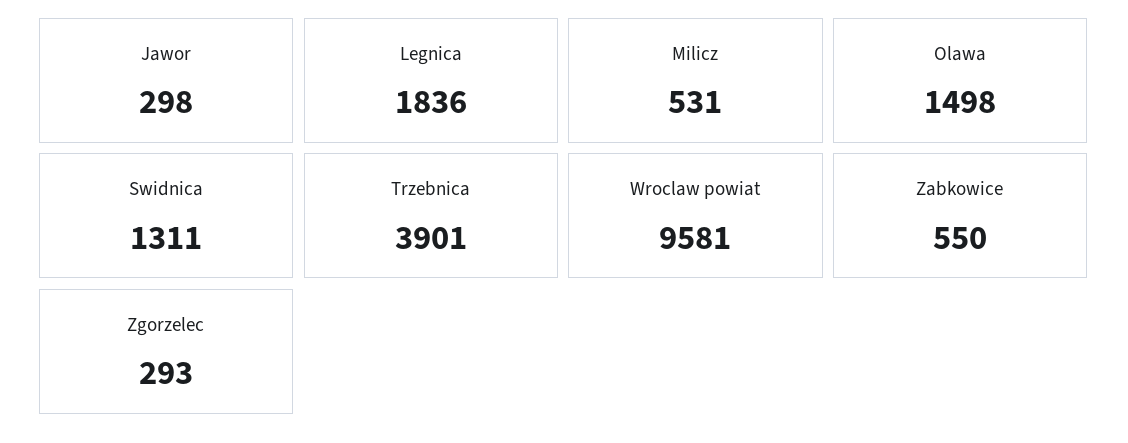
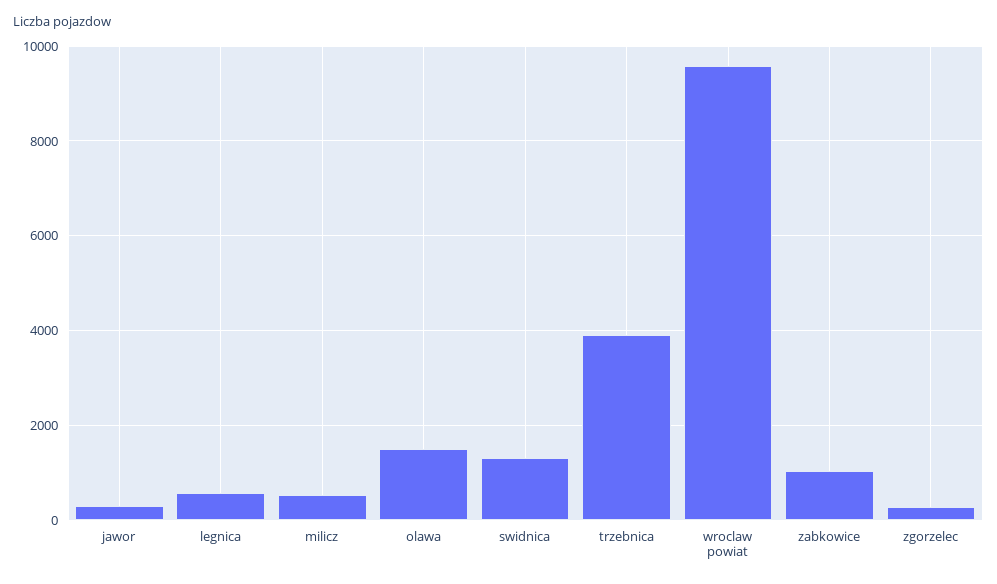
Legnica: 1836 -> 600
Zabkowice: 550 -> 1000

